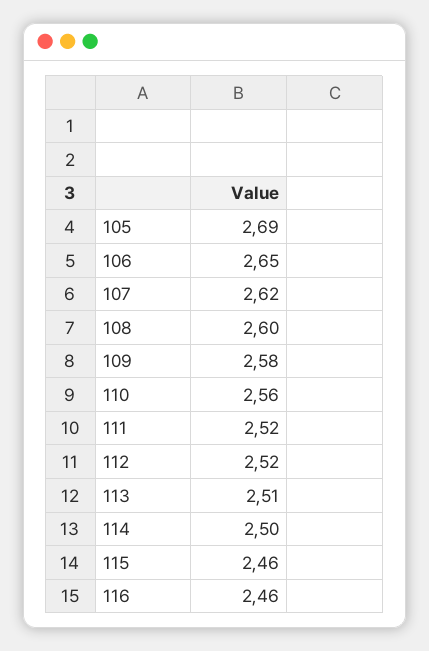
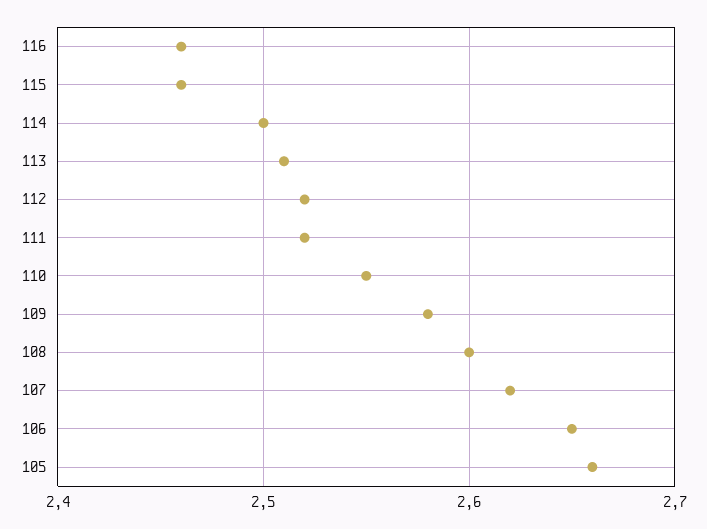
105: 2.69 -> 2.66
110: 2.56 -> 2.55

